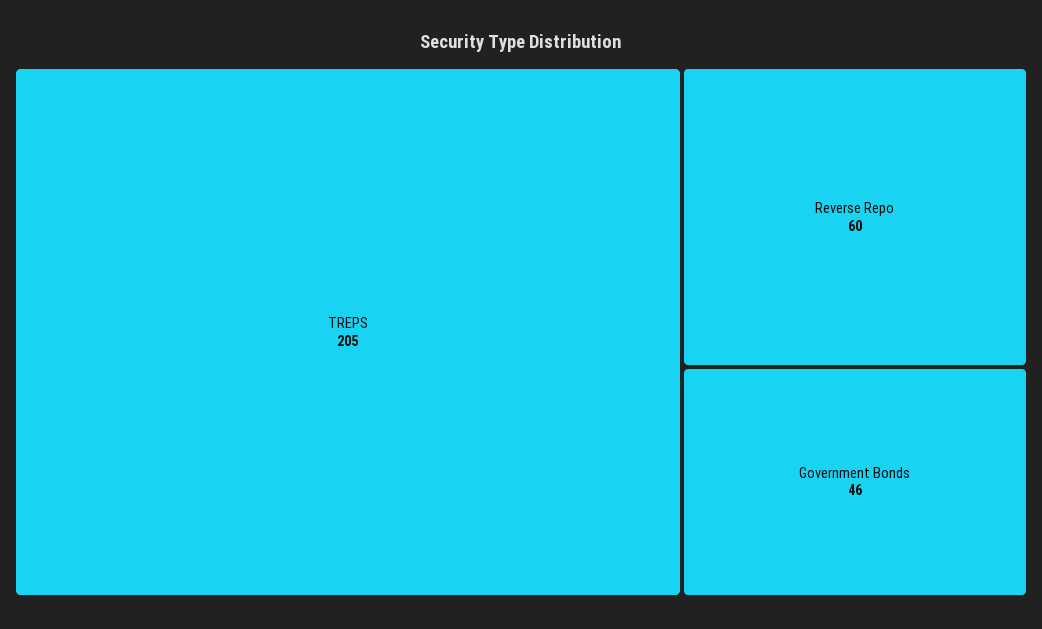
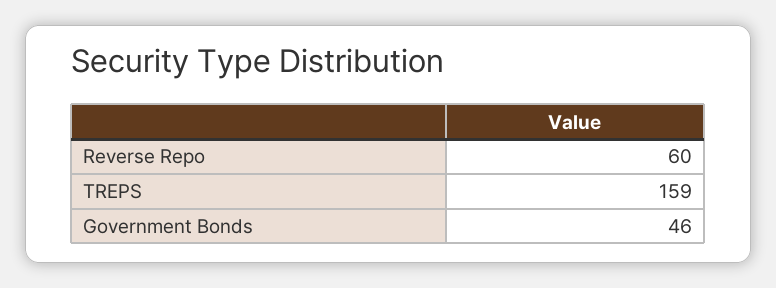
TREPS: 205 -> 159

